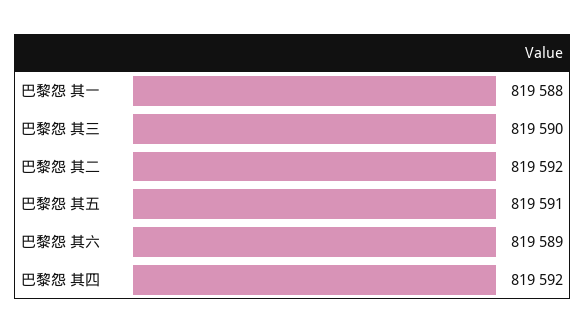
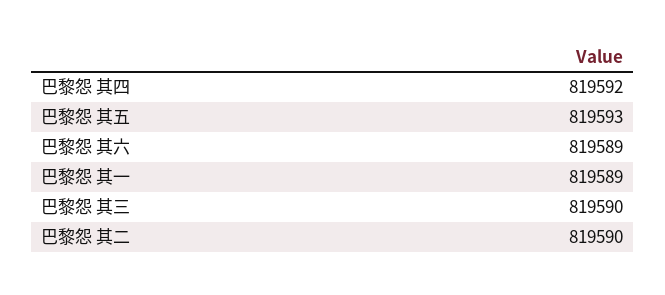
巴黎怨 其一: 819588 -> 819589
巴黎怨 其二: 819592 -> 819590
巴黎怨 其五: 819591 -> 819593

